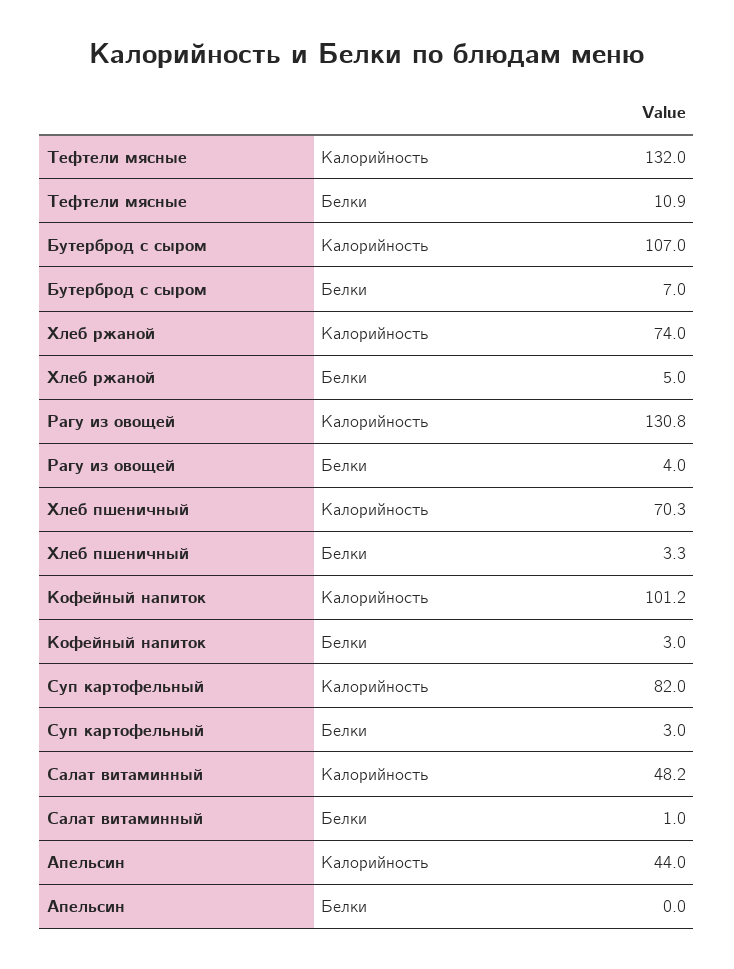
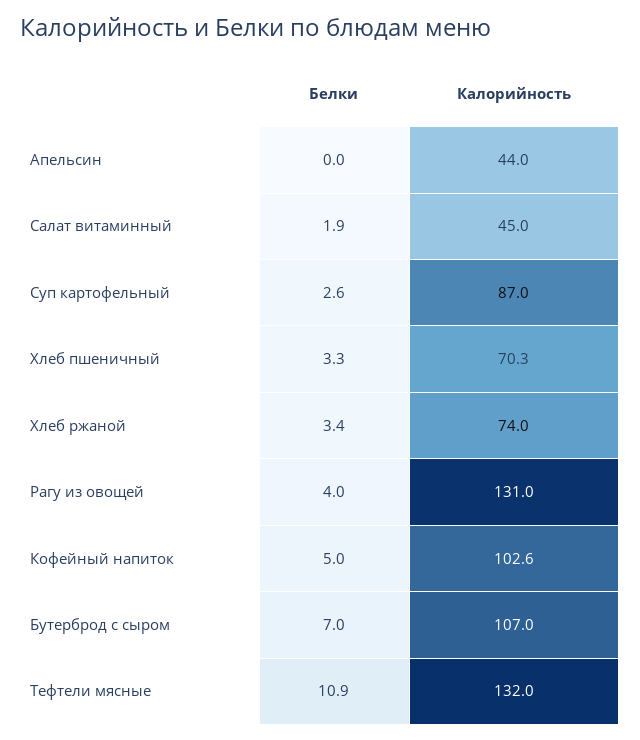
Хлеб ржаной, Белки: 5 -> 3.4
Рагу из овощей, Калорийность: 130.8 -> 131
Кофейный напиток, Калорийность: 101.2 -> 102.6
Кофейный напиток, Белки: 3 -> 5
Суп картофельный, Калорийность: 82 -> 87
Суп картофельный, Белки: 3 -> 2.6
Салат витаминный, Калорийность: 48.2 -> 45
Салат витаминный, Белки: 1 -> 1.9

